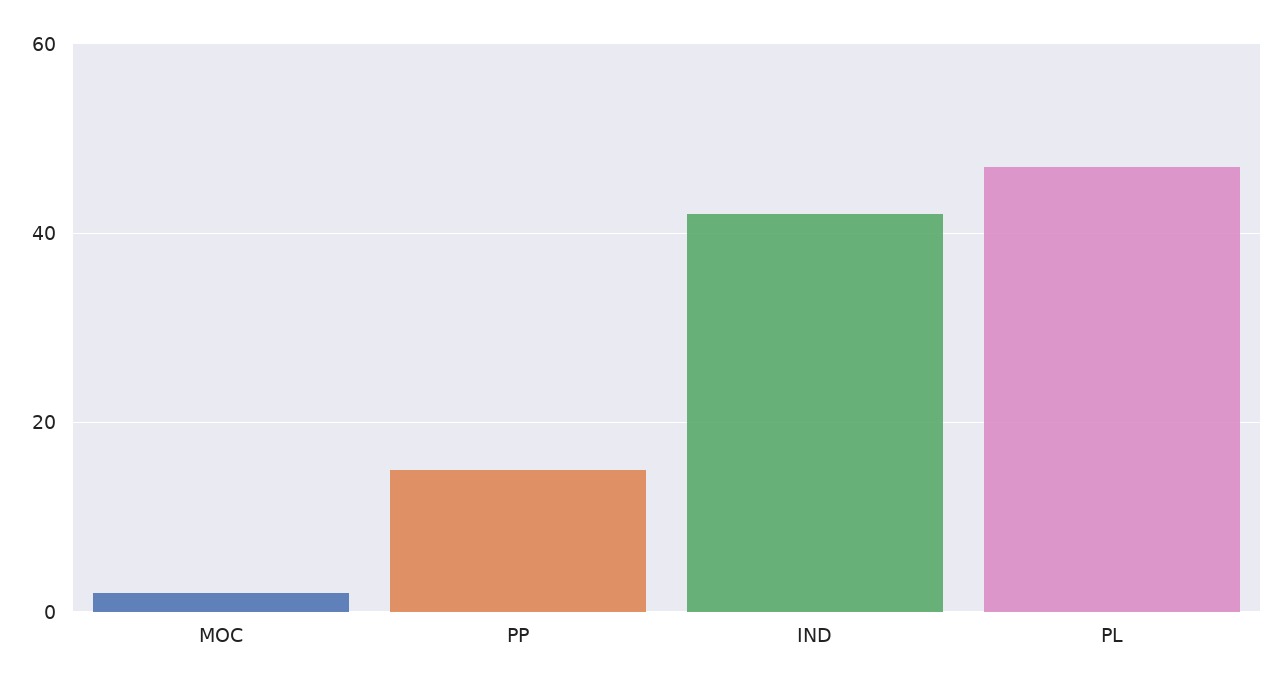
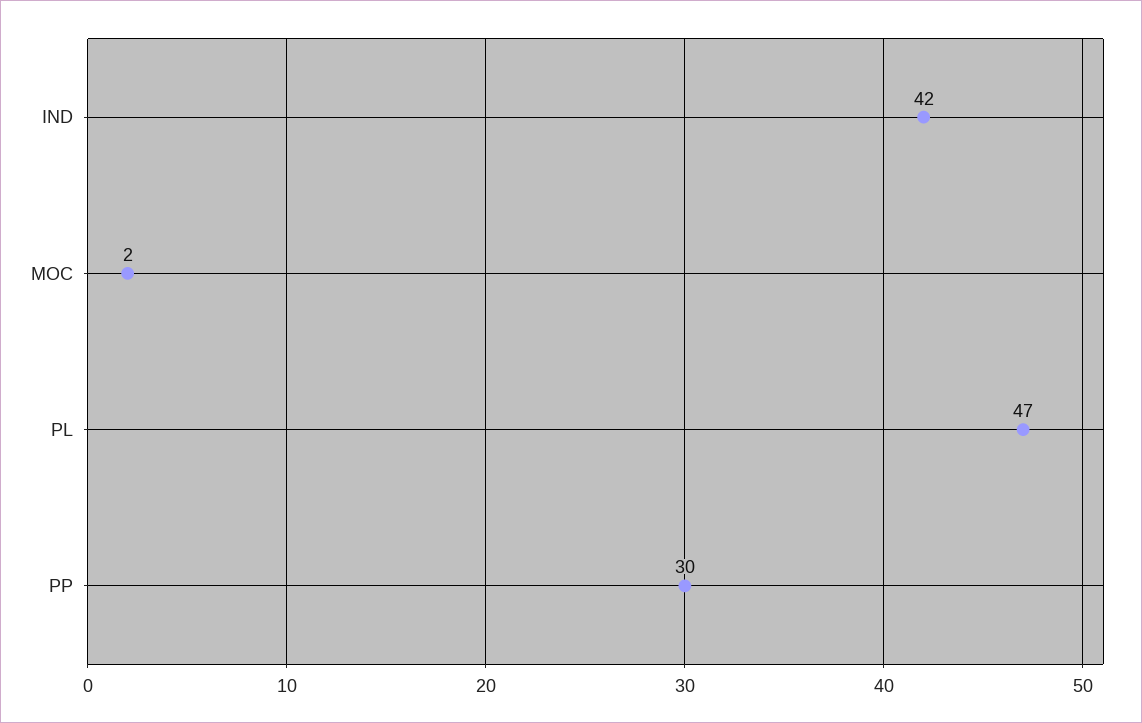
PP: 15 -> 30

